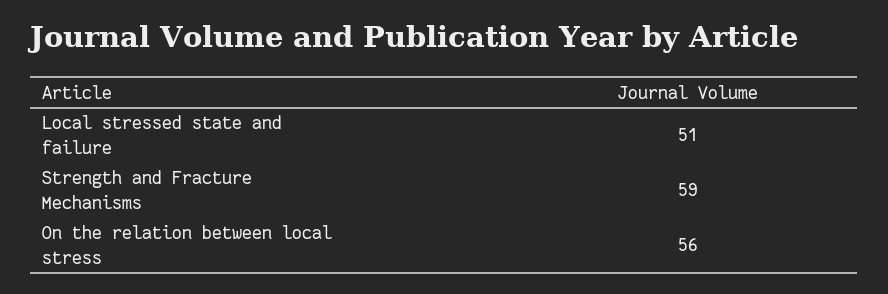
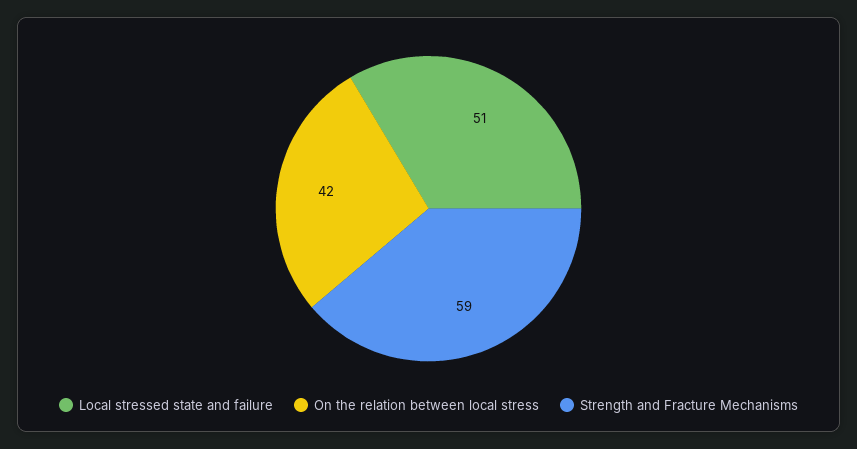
On the relation between local stress: 56 -> 42

